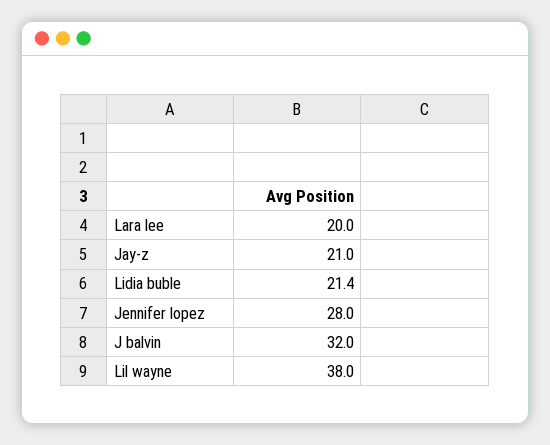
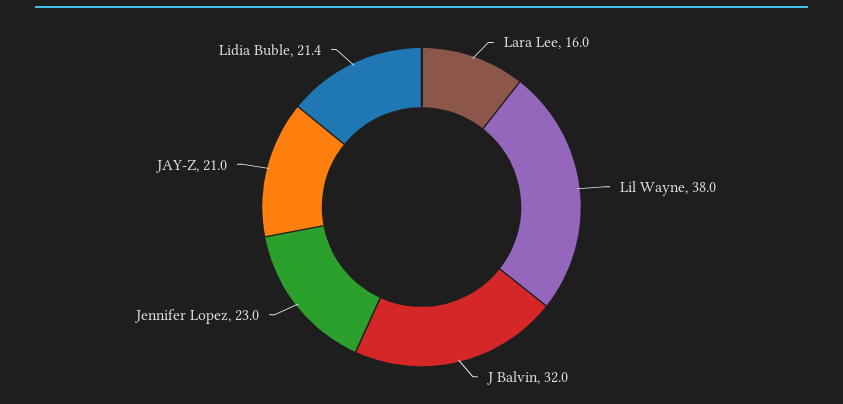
Lara lee: 20 -> 16
Jennifer lopez: 28 -> 23

